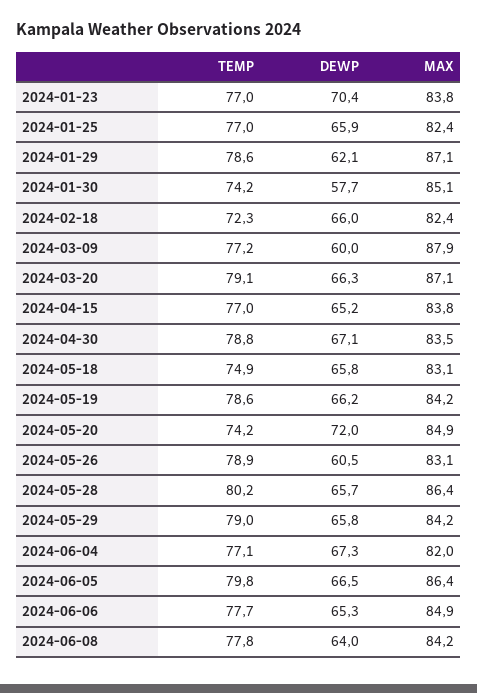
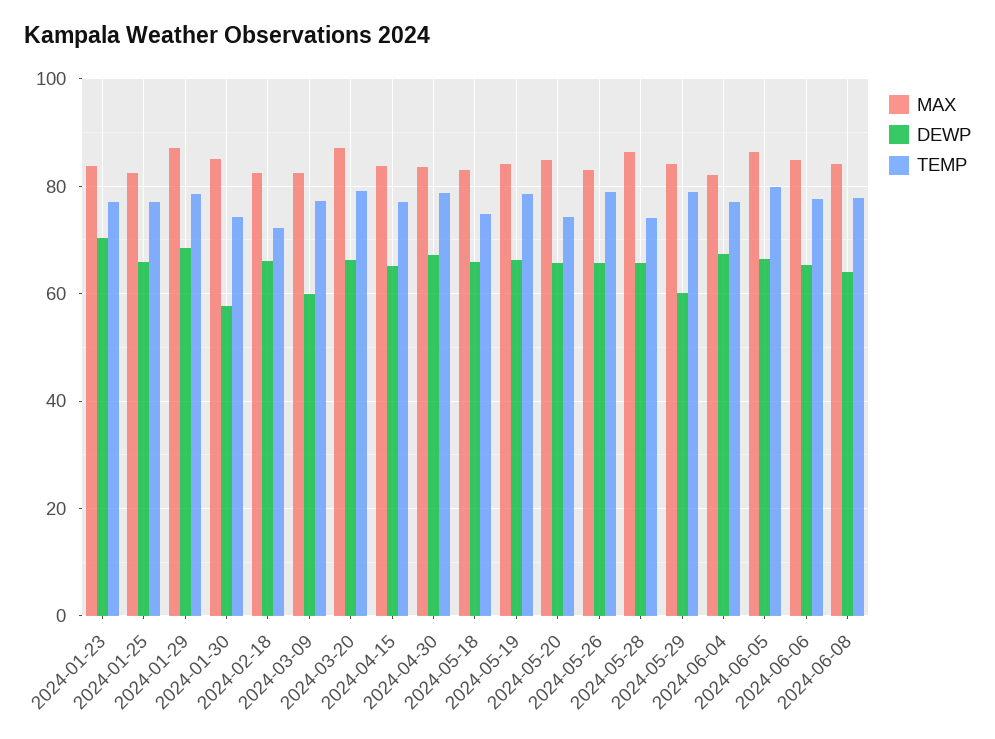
DEWP, 2024-01-29: 62.1 -> 68
MAX, 2024-03-09: 87.9 -> 82
DEWP, 2024-05-20: 72 -> 66
DEWP, 2024-05-26: 60.5 -> 66
TEMP, 2024-05-28: 80.2 -> 74
DEWP, 2024-05-29: 65.8 -> 60

